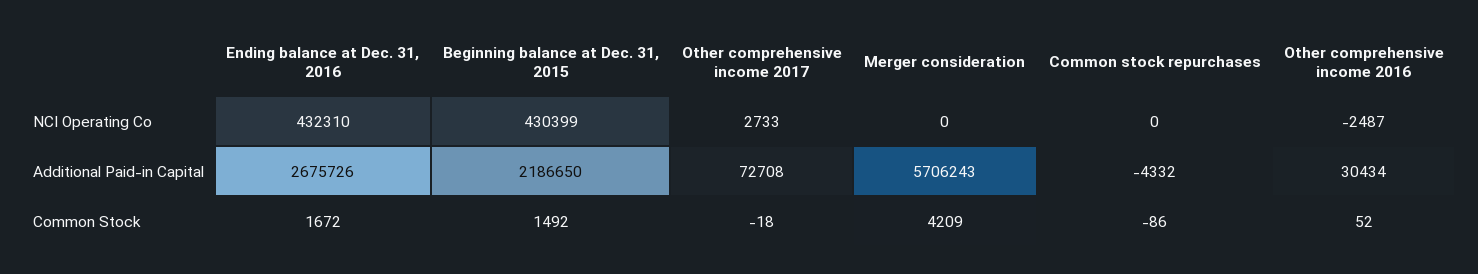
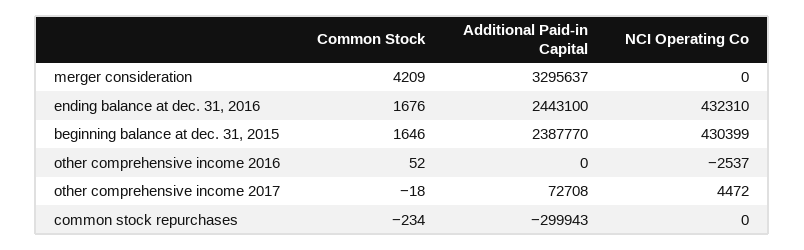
Other comprehensive income 2017, NCI Operating Co: 2733 -> 4472
Other comprehensive income 2016, NCI Operating Co: -2487 -> -2537
Ending balance at Dec. 31, 2016, Additional Paid-in Capital: 2675726 -> 2443100
Beginning balance at Dec. 31, 2015, Additional Paid-in Capital: 2186650 -> 2387770
Merger consideration, Additional Paid-in Capital: 5706243 -> 3295637
Common stock repurchases, Additional Paid-in Capital: -4332 -> -299943
Other comprehensive income 2016, Additional Paid-in Capital: 30434 -> 0
Ending balance at Dec. 31, 2016, Common Stock: 1672 -> 1676
Beginning balance at Dec. 31, 2015, Common Stock: 1492 -> 1646
Common stock repurchases, Common Stock: -86 -> -234

